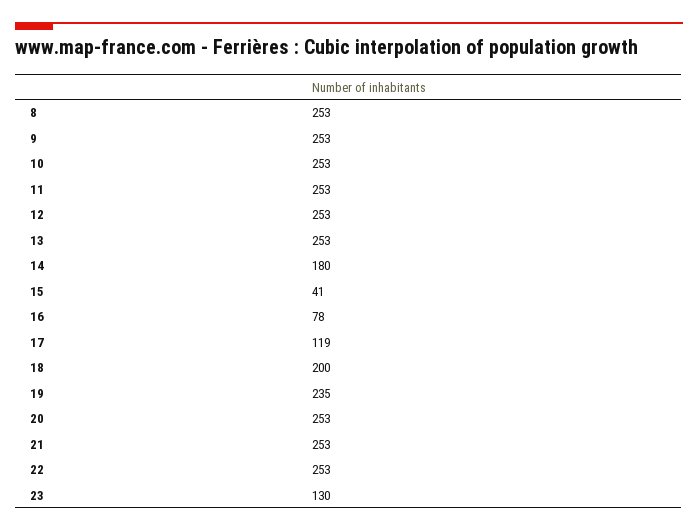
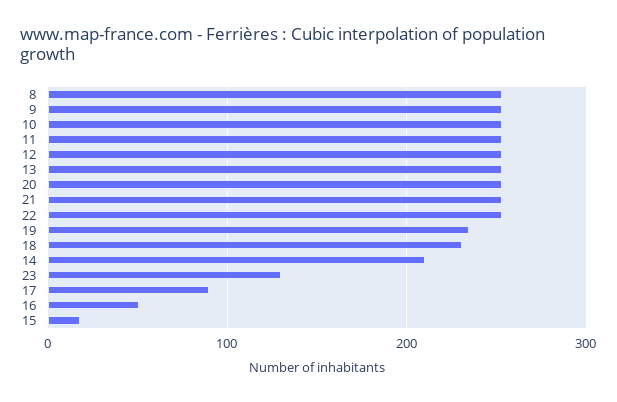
14: 180 -> 210
15: 41 -> 20
16: 78 -> 50
17: 119 -> 90
18: 200 -> 230

